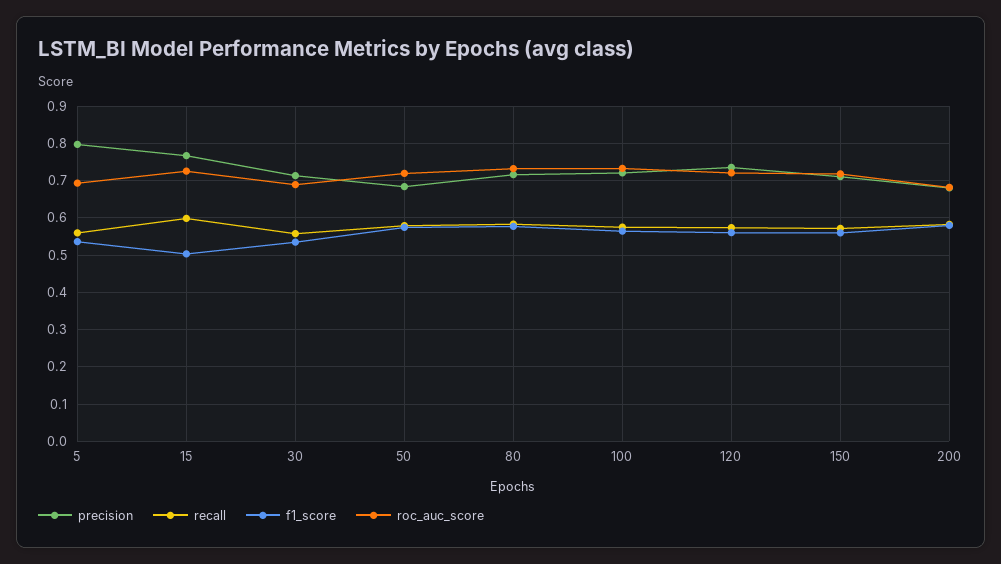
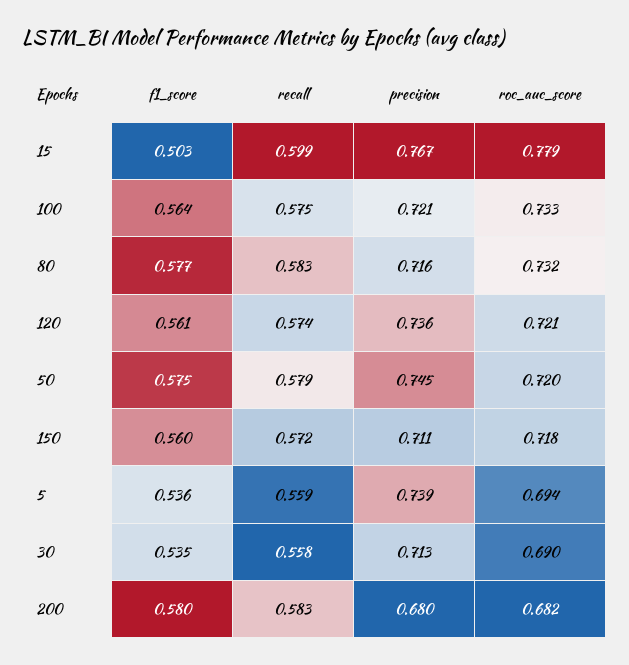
precision, 5: 0.8 -> 0.739
roc_auc_score, 15: 0.72 -> 0.779
precision, 50: 0.68 -> 0.745

